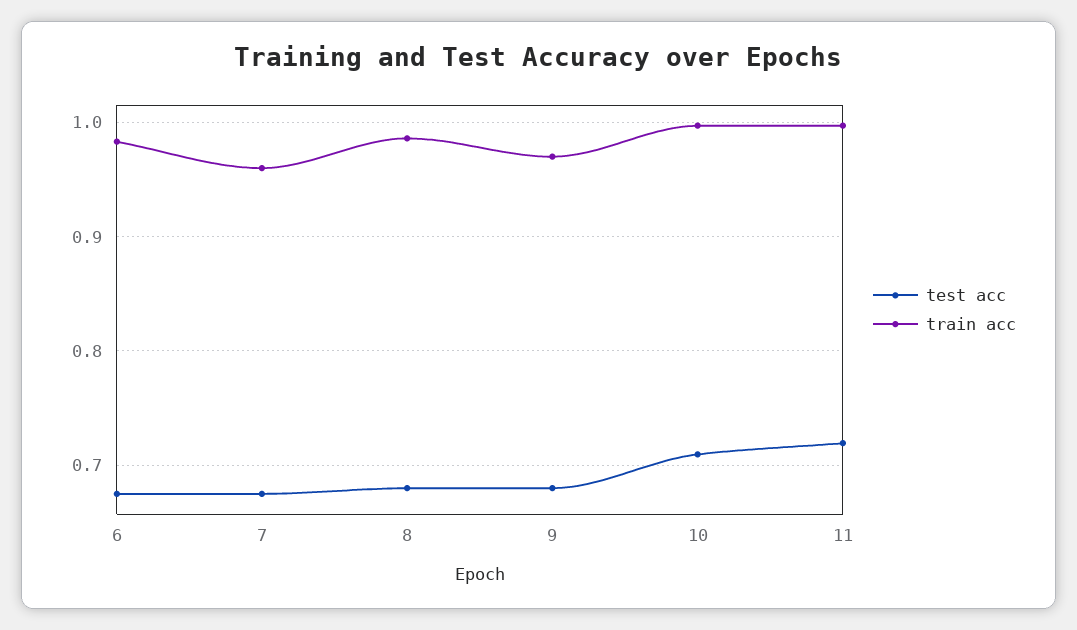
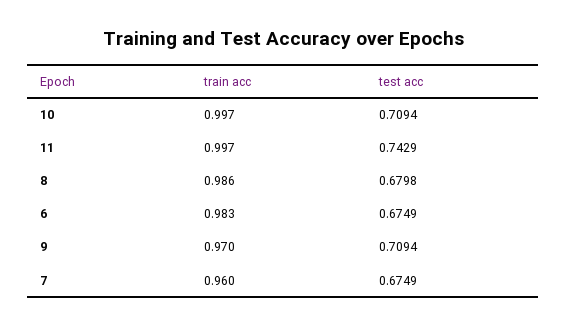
test acc, 9: 0.68 -> 0.7094
test acc, 11: 0.72 -> 0.7429

